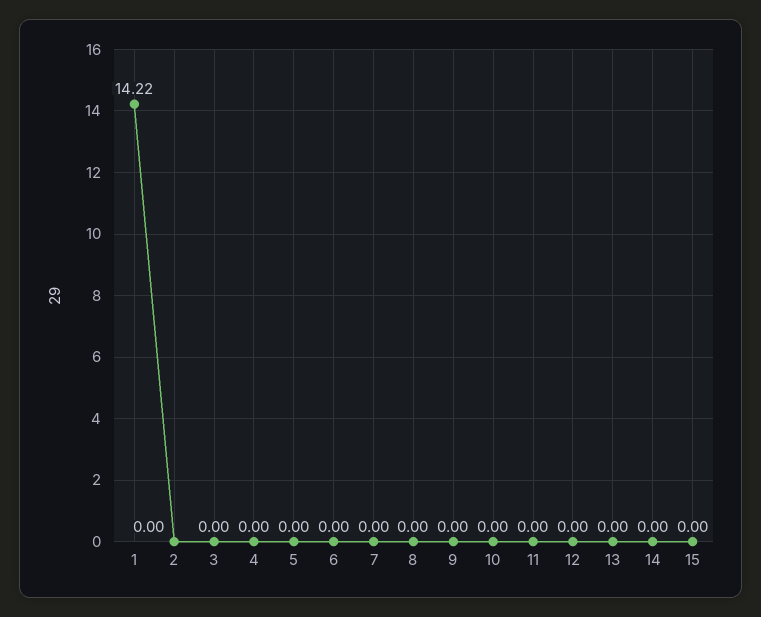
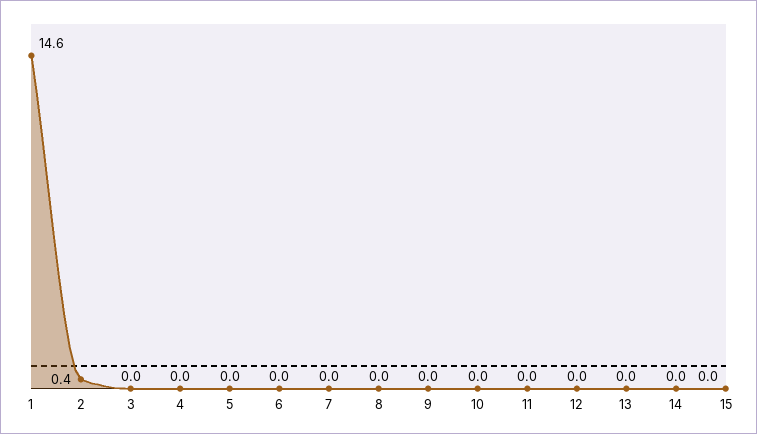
1: 14.22 -> 14.6
2: 0 -> 0.4

